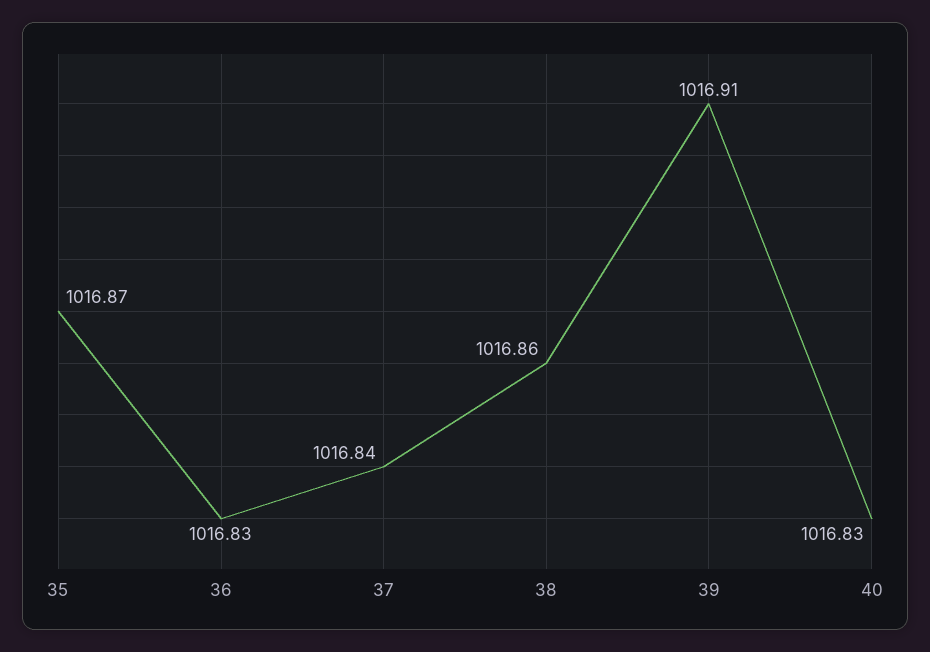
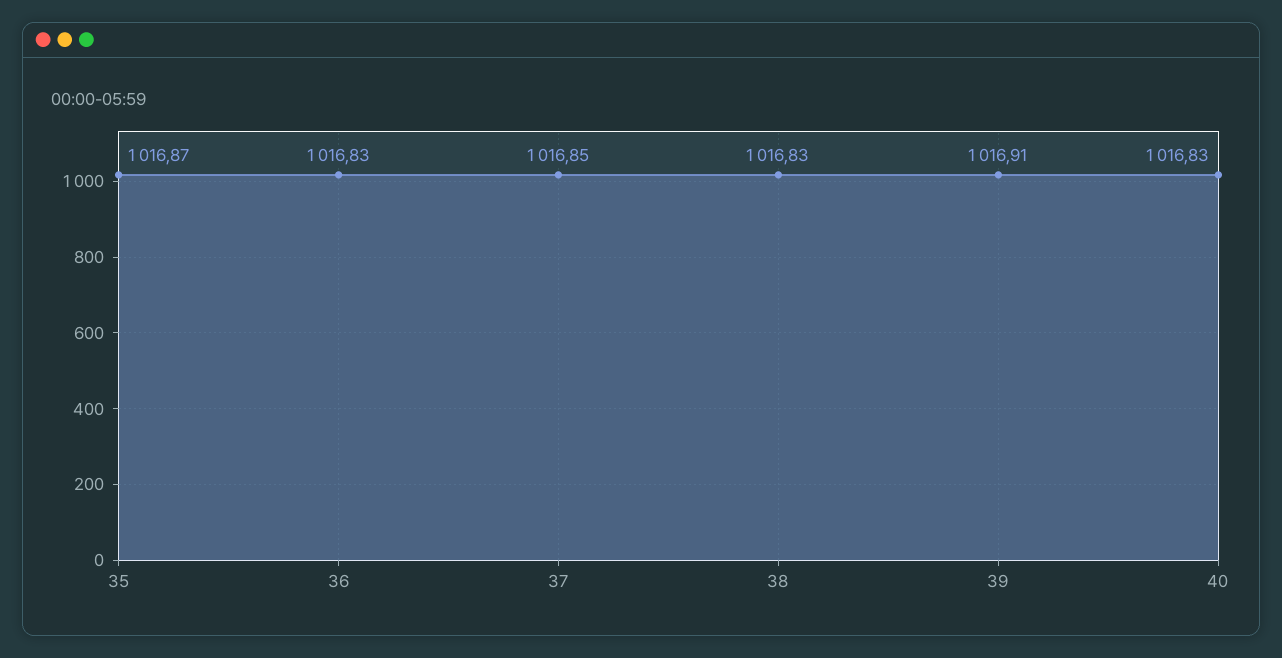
37: 1016.84 -> 1016.85
38: 1016.86 -> 1016.83

